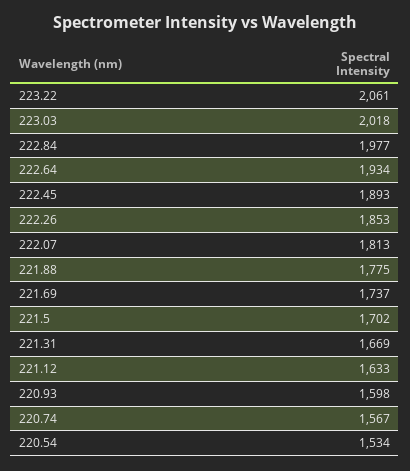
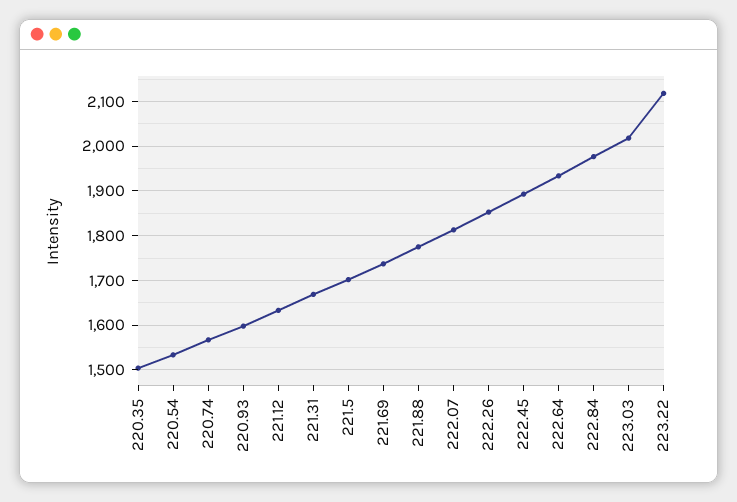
223.22: 2061 -> 2120
220.35: none -> 1500

